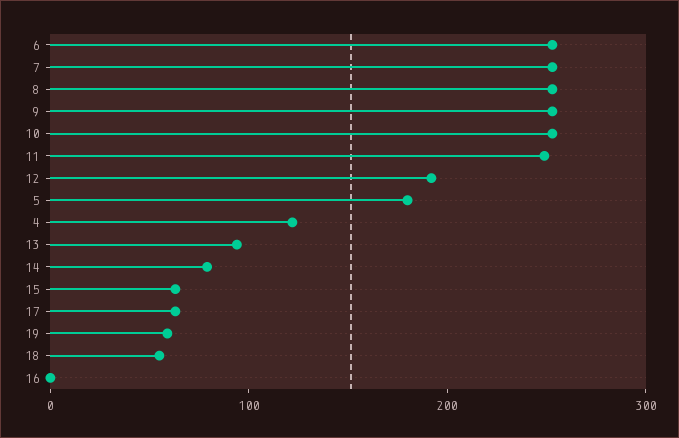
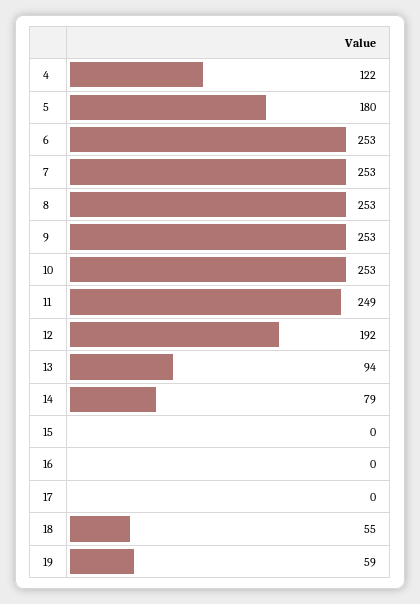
15: 60 -> 0
17: 60 -> 0

